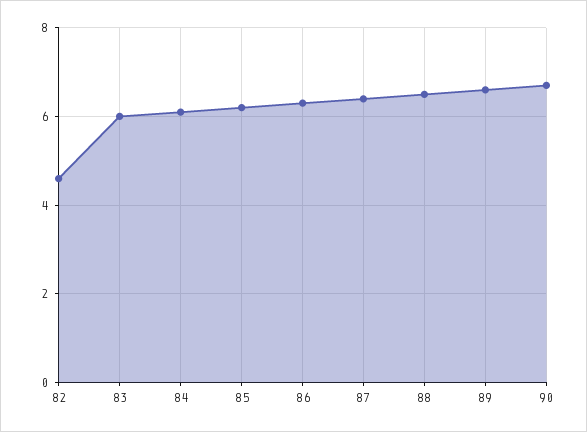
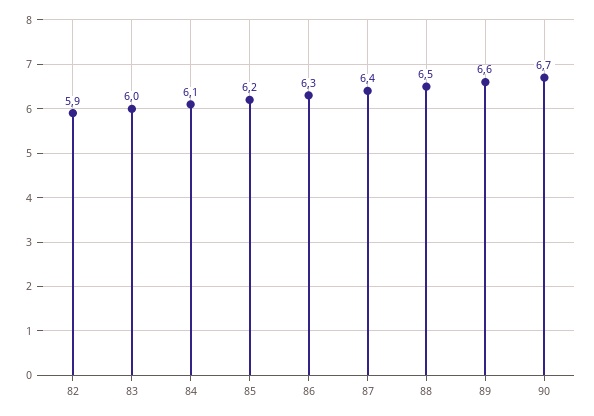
82: 4.5 -> 5.9

